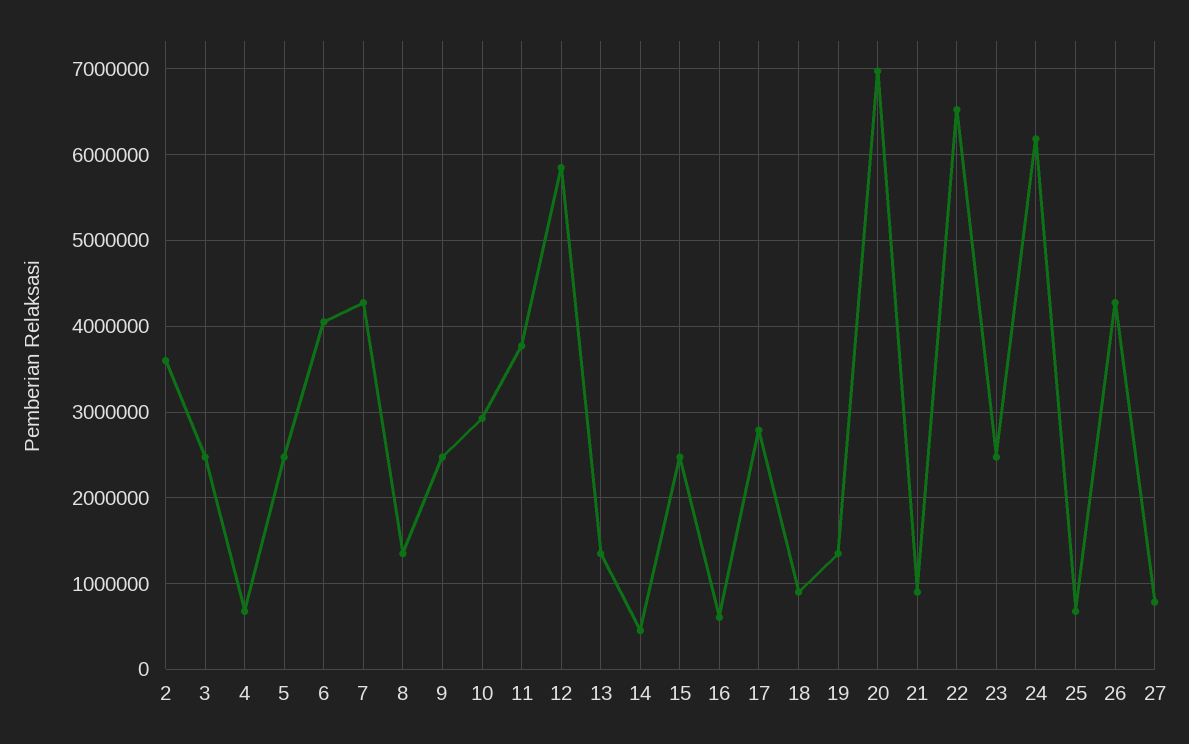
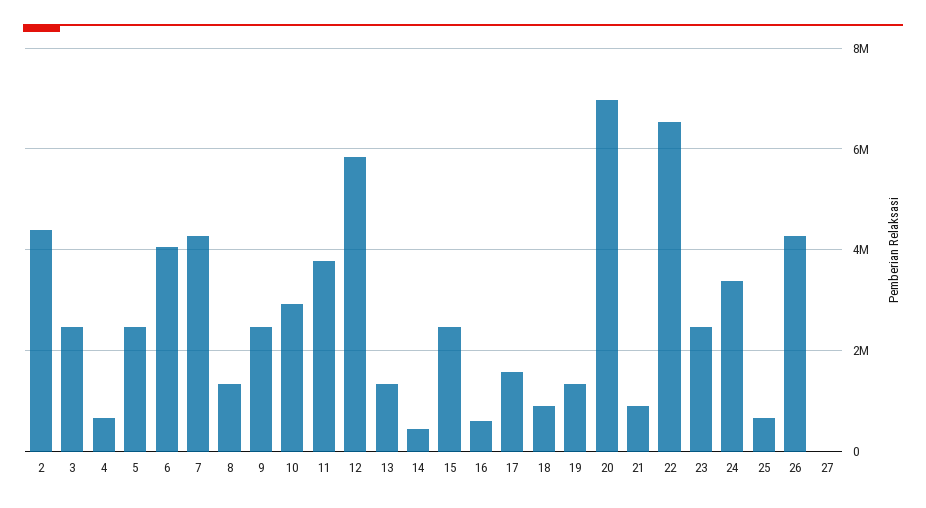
2: 3600000 -> 4400000
17: 2800000 -> 1600000
24: 6200000 -> 3400000
27: 800000 -> 0

